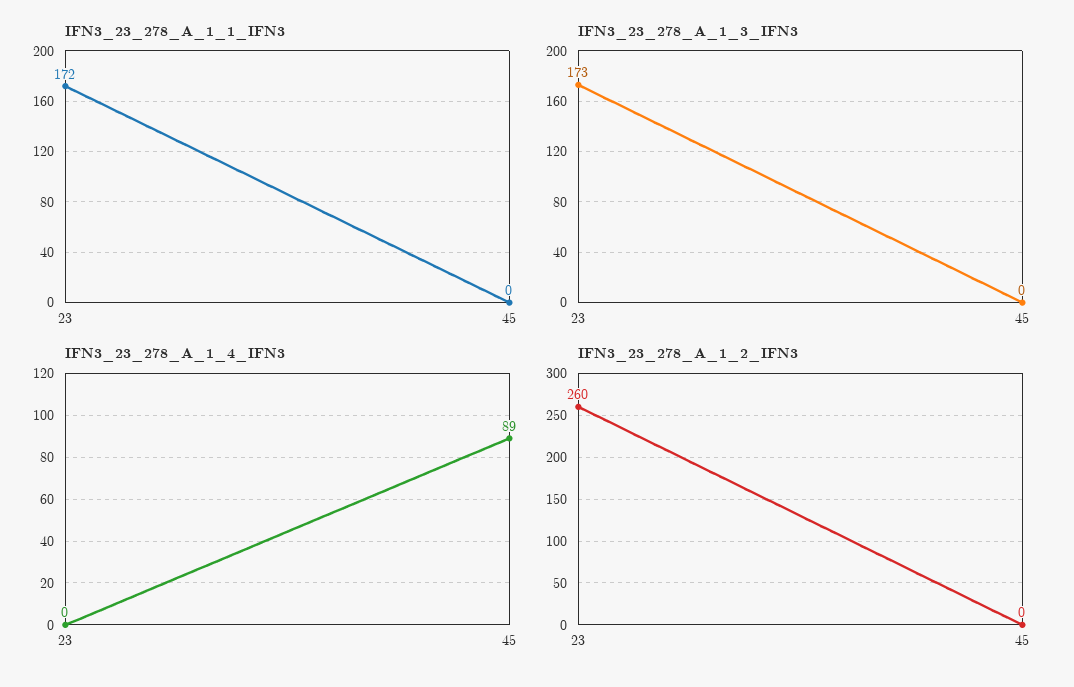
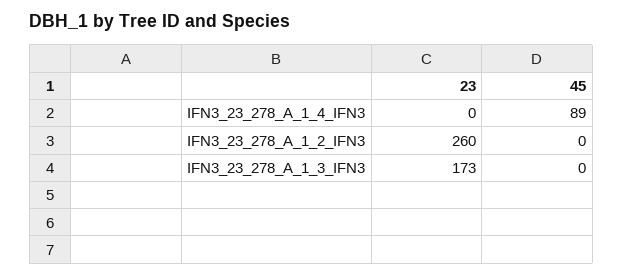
IFN3_23_278_A_1_1_IFN3, 23: 172 -> none
IFN3_23_278_A_1_1_IFN3, 45: 0 -> none

